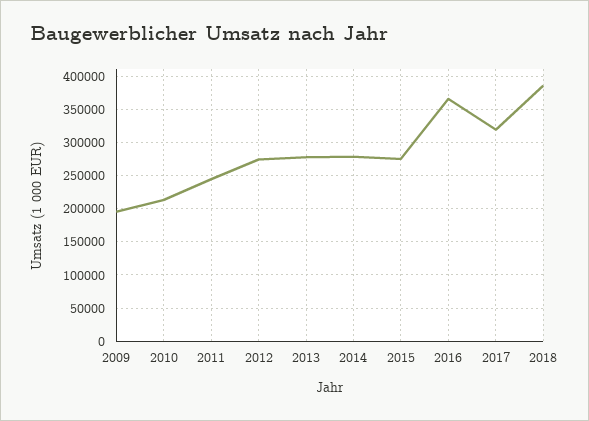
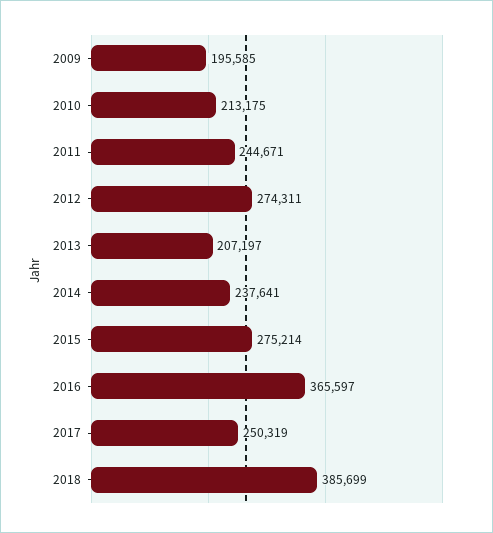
2013: 280000 -> 207197
2014: 280000 -> 237641
2017: 320000 -> 250319

